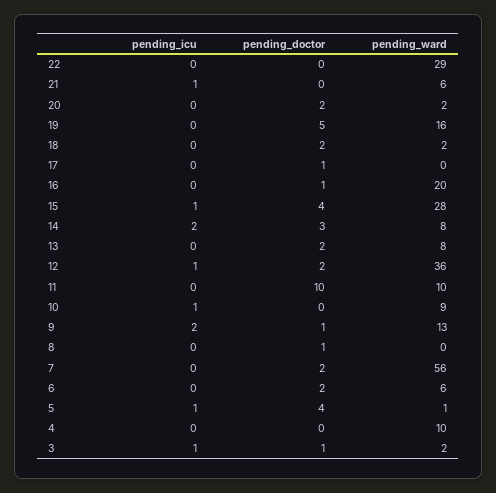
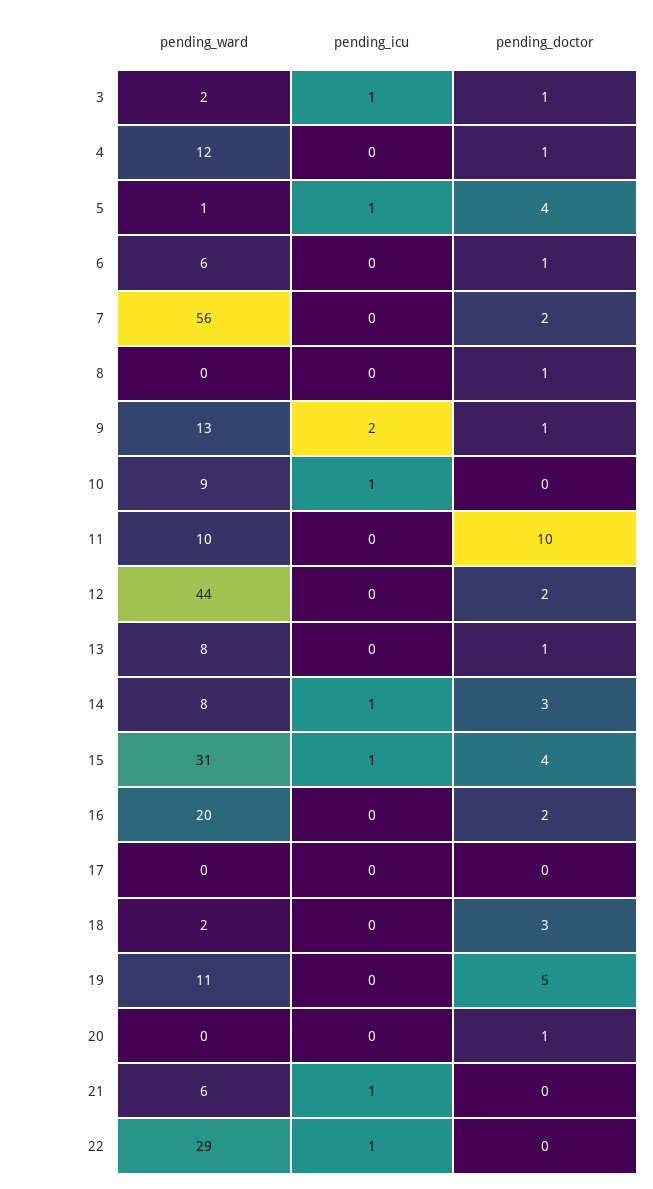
pending_icu, 22: 0 -> 1
pending_doctor, 20: 2 -> 1
pending_ward, 20: 2 -> 0
pending_ward, 19: 16 -> 11
pending_doctor, 18: 2 -> 3
pending_doctor, 17: 1 -> 0
pending_doctor, 16: 1 -> 2
pending_ward, 15: 28 -> 31
pending_icu, 14: 2 -> 1
pending_doctor, 13: 2 -> 1
pending_icu, 12: 1 -> 0
pending_ward, 12: 36 -> 44
pending_doctor, 6: 2 -> 1
pending_doctor, 4: 0 -> 1
pending_ward, 4: 10 -> 12

